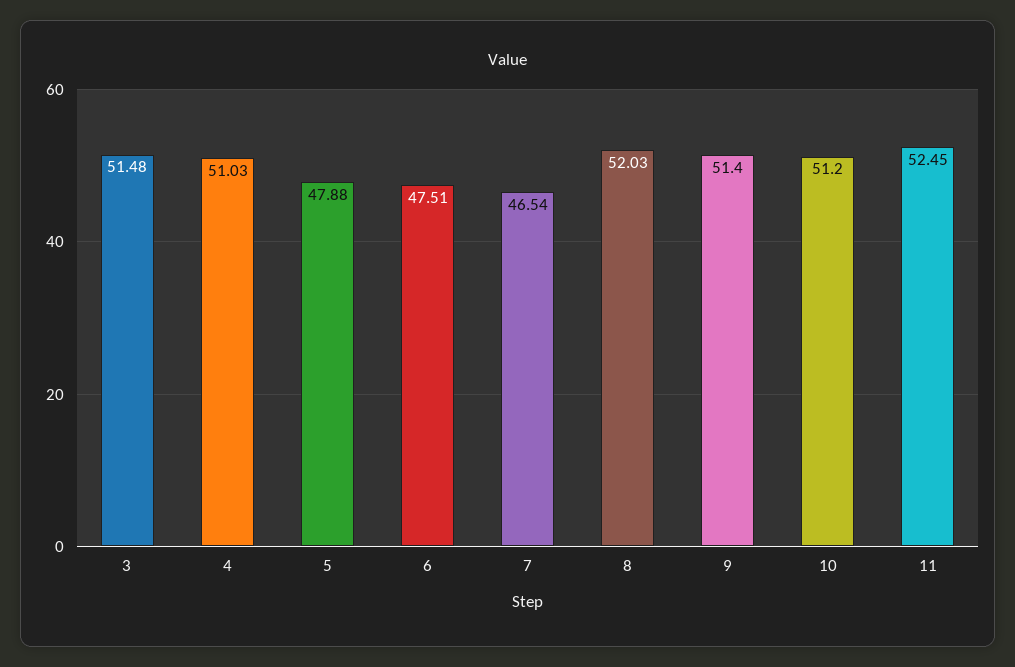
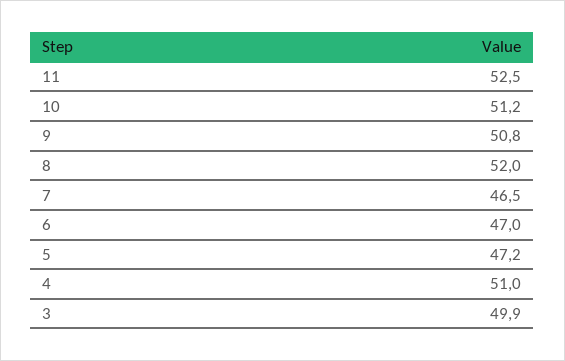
3: 51.48 -> 49.9
5: 47.88 -> 47.2
6: 47.51 -> 47
9: 51.4 -> 50.8

